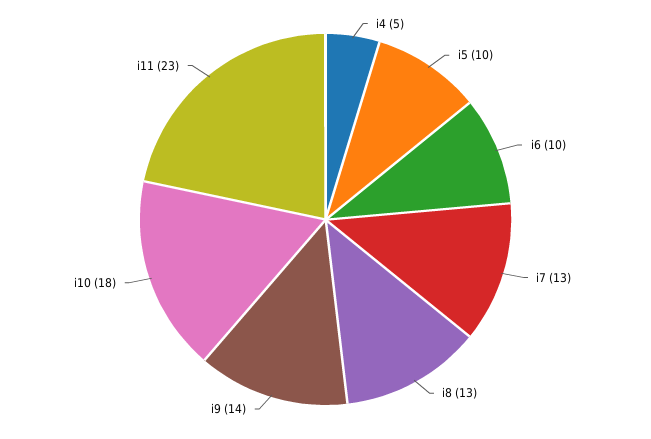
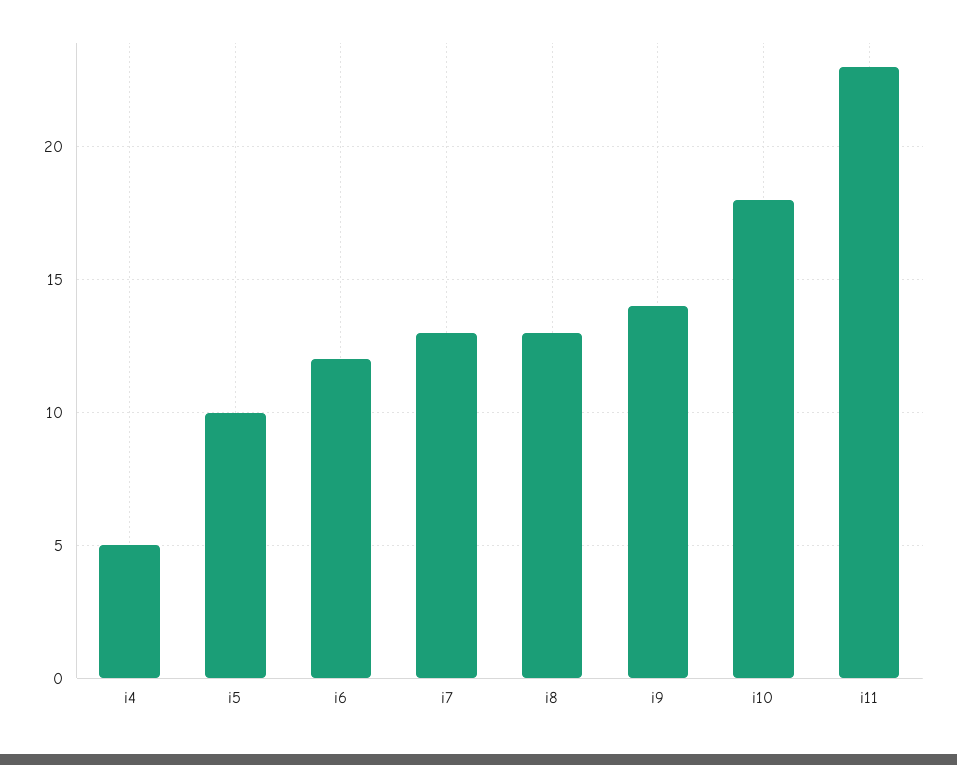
i6: 10 -> 12

